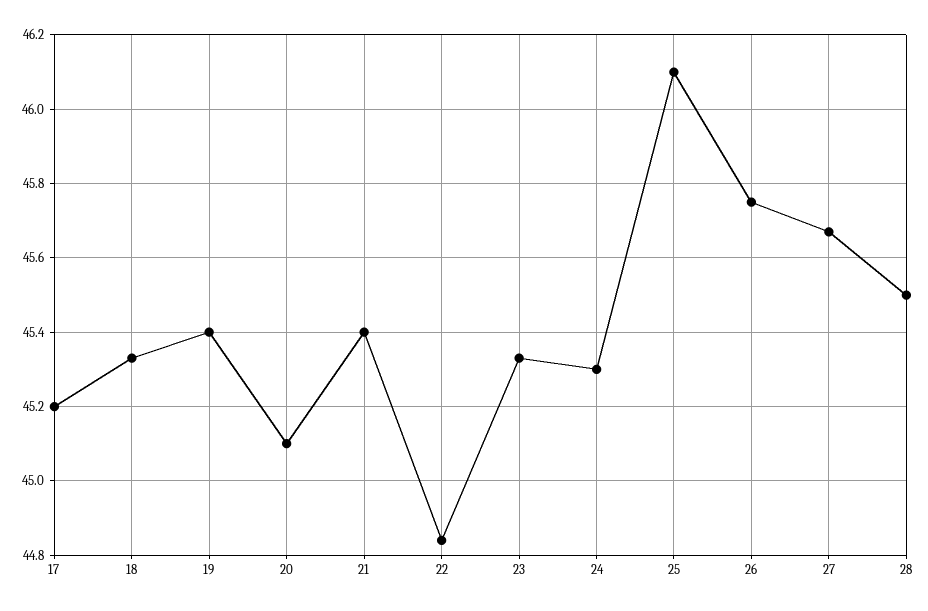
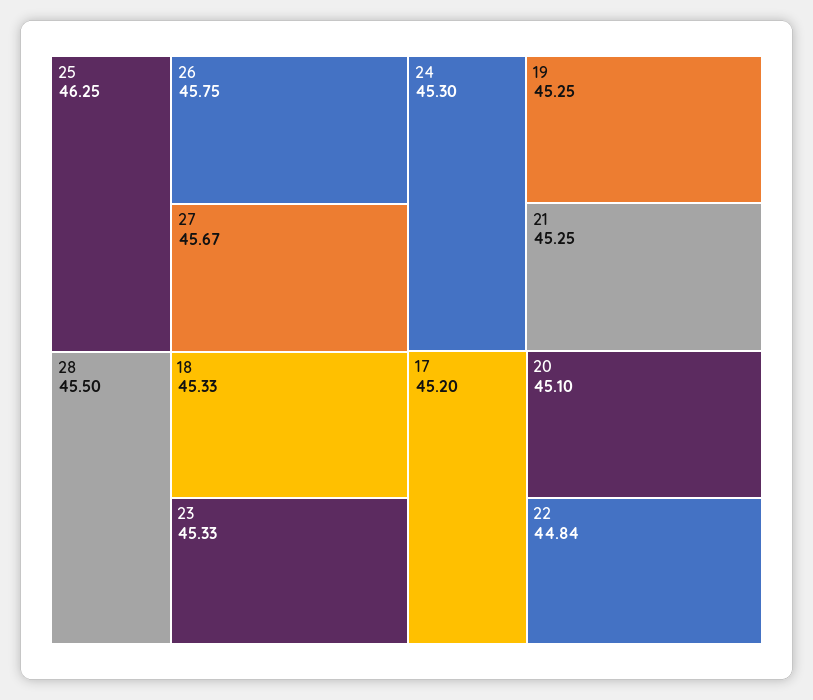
19: 45.4 -> 45.25
21: 45.4 -> 45.25
25: 46.1 -> 46.25

